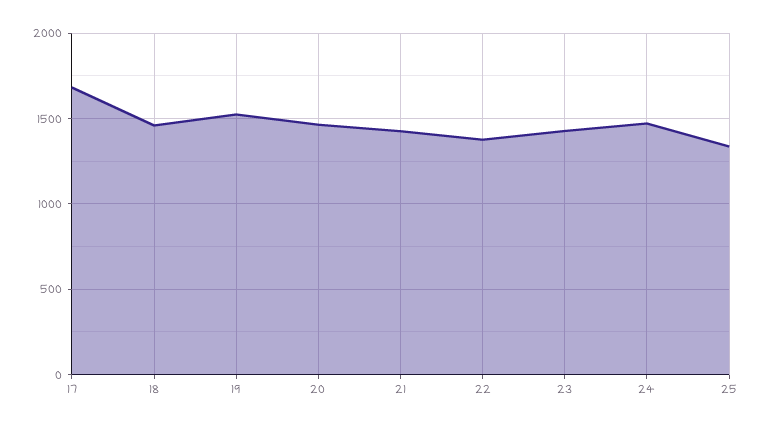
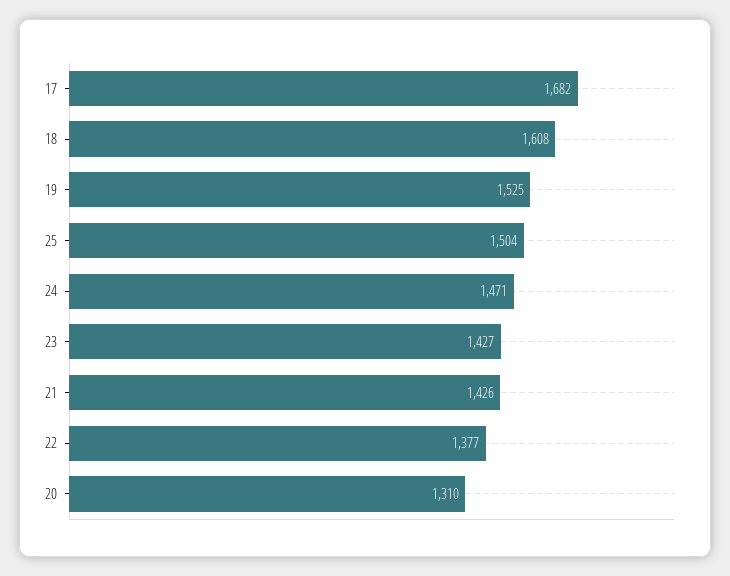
18: 1450 -> 1608
20: 1450 -> 1310
25: 1350 -> 1504

